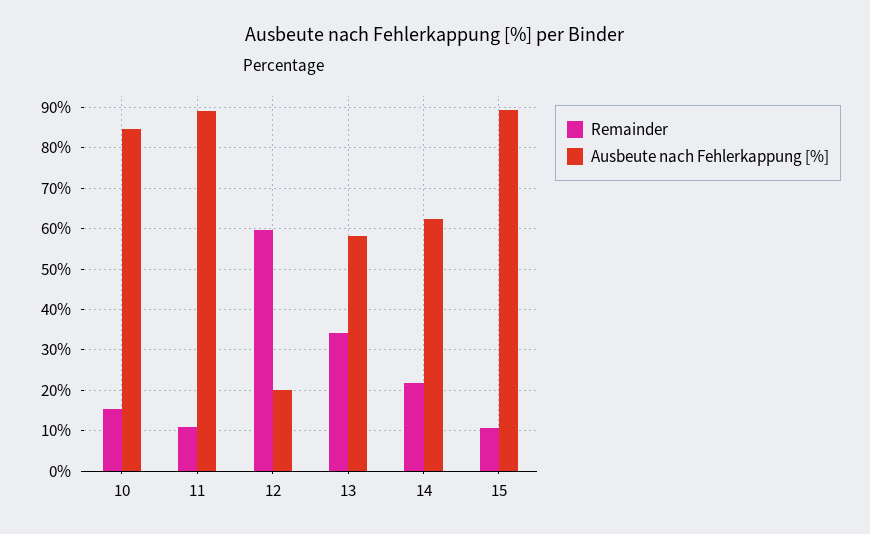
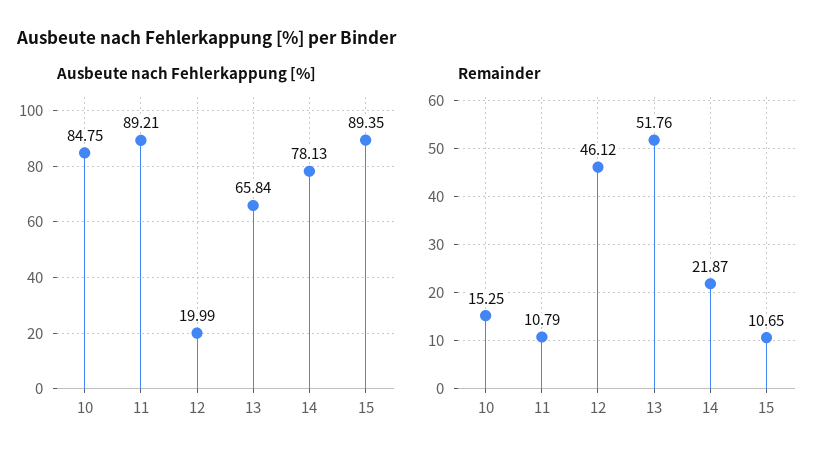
Remainder, 12: 60 -> 46.12
Remainder, 13: 34 -> 51.76
Ausbeute nach Fehlerkappung [%], 13: 58 -> 65.84
Ausbeute nach Fehlerkappung [%], 14: 62 -> 78.13

